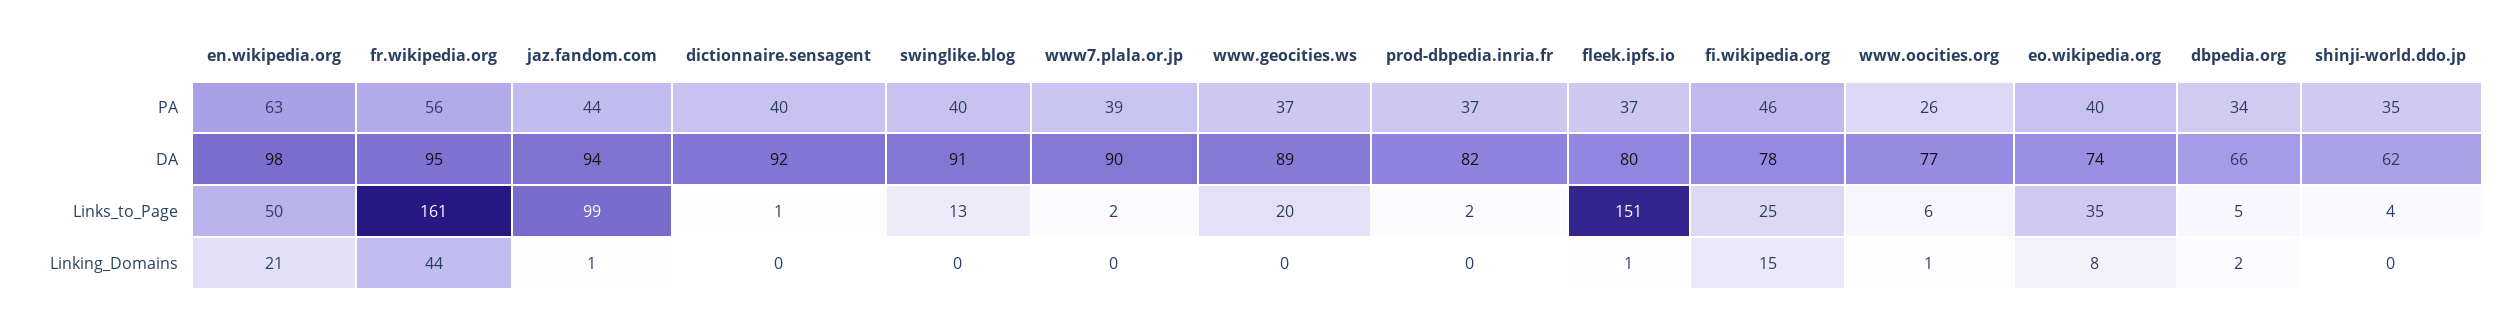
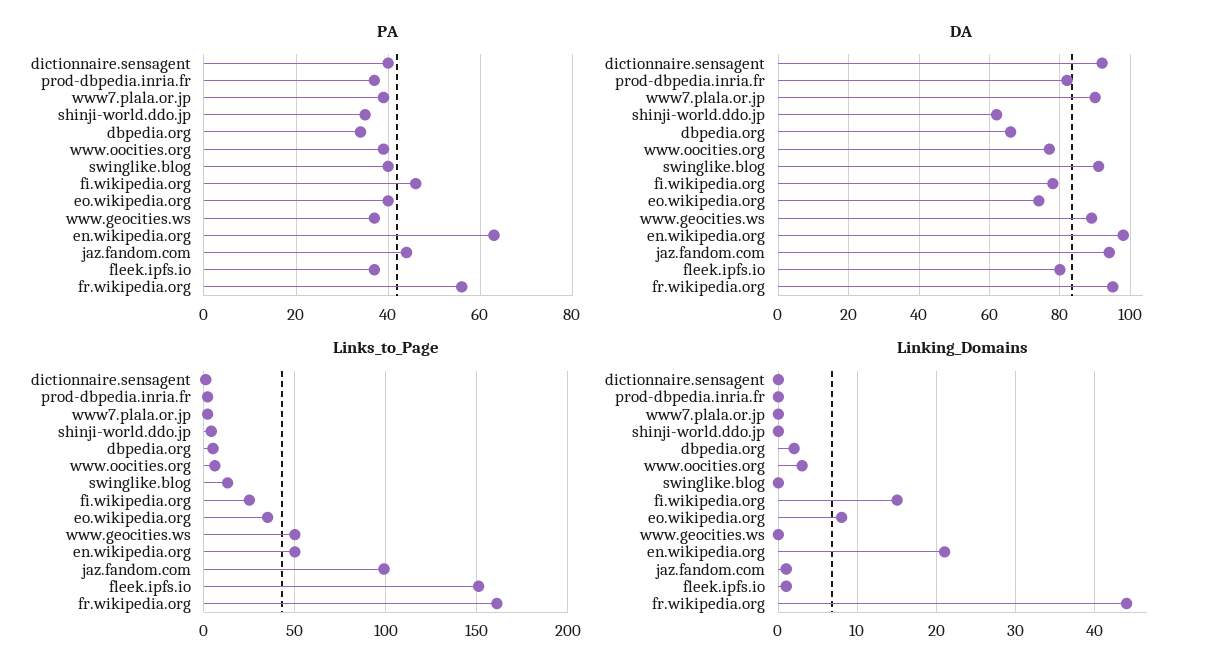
PA, www.oocities.org: 26 -> 40
Links_to_Page, www.geocities.ws: 20 -> 50
Linking_Domains, www.oocities.org: 1 -> 3

